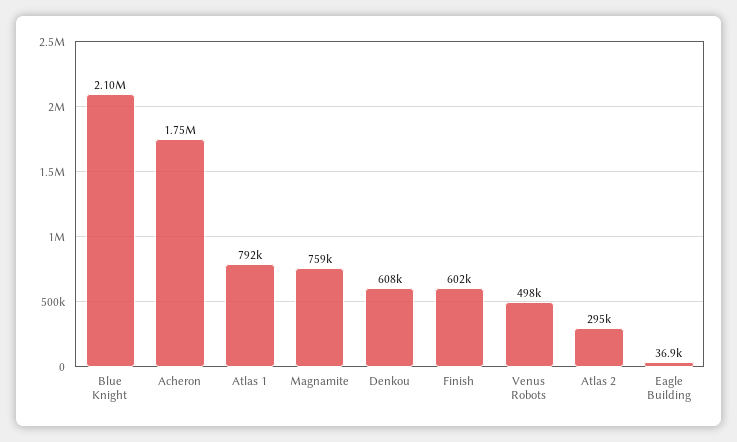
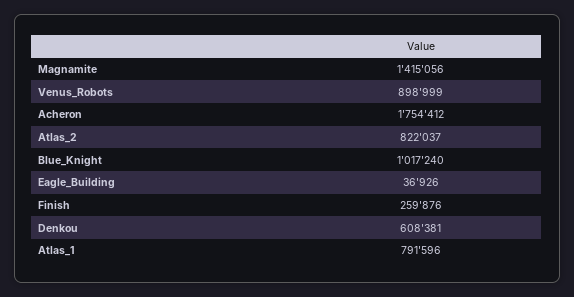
Blue Knight: 2100000 -> 1017240
Magnamite: 759000 -> 1415056
Finish: 602000 -> 259876
Venus Robots: 498000 -> 898999
Atlas 2: 295000 -> 822037

